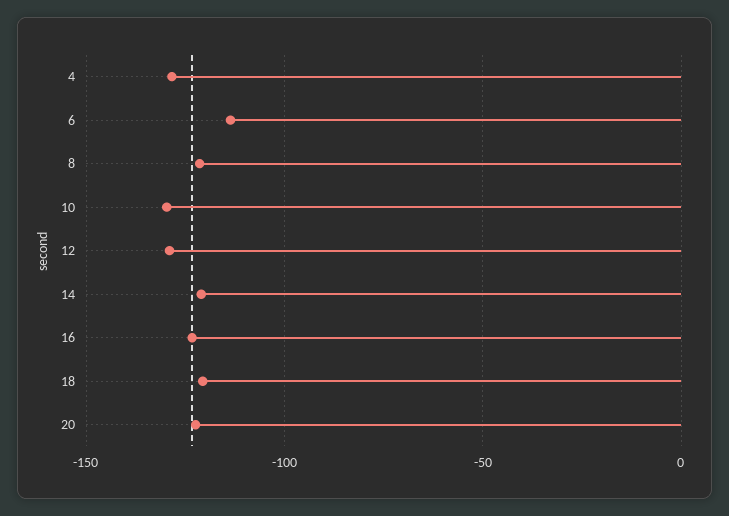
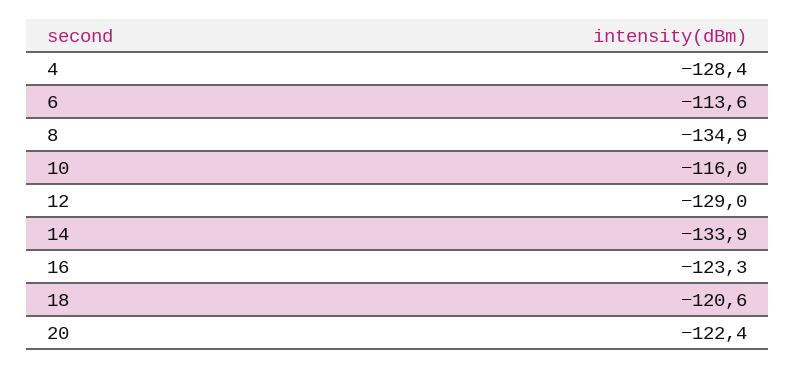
8: -120 -> -134.9
10: -130 -> -116
14: -120 -> -133.9

